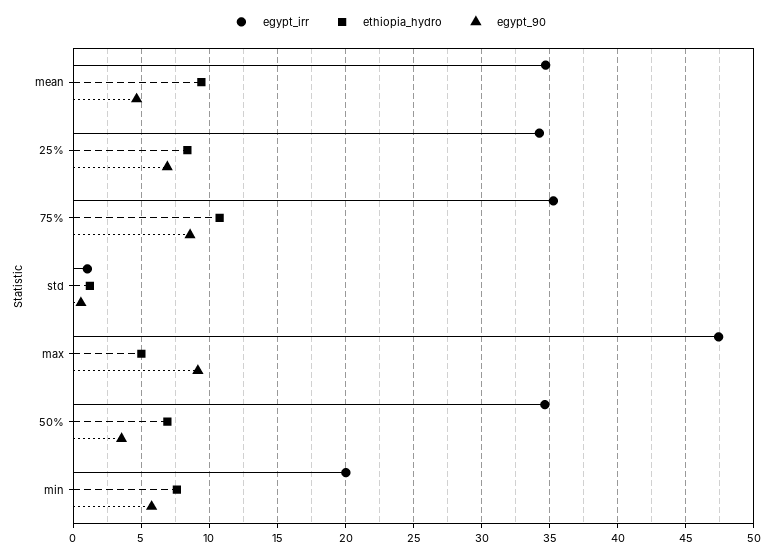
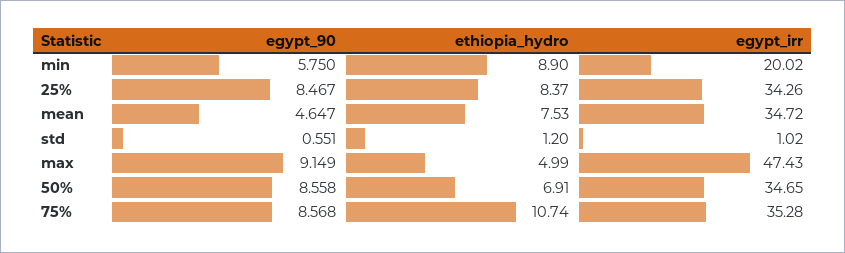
ethiopia_hydro, mean: 9.5 -> 7.53
egypt_90, 25%: 7 -> 8.467
egypt_90, 50%: 3.5 -> 8.558
ethiopia_hydro, min: 7.5 -> 8.9

